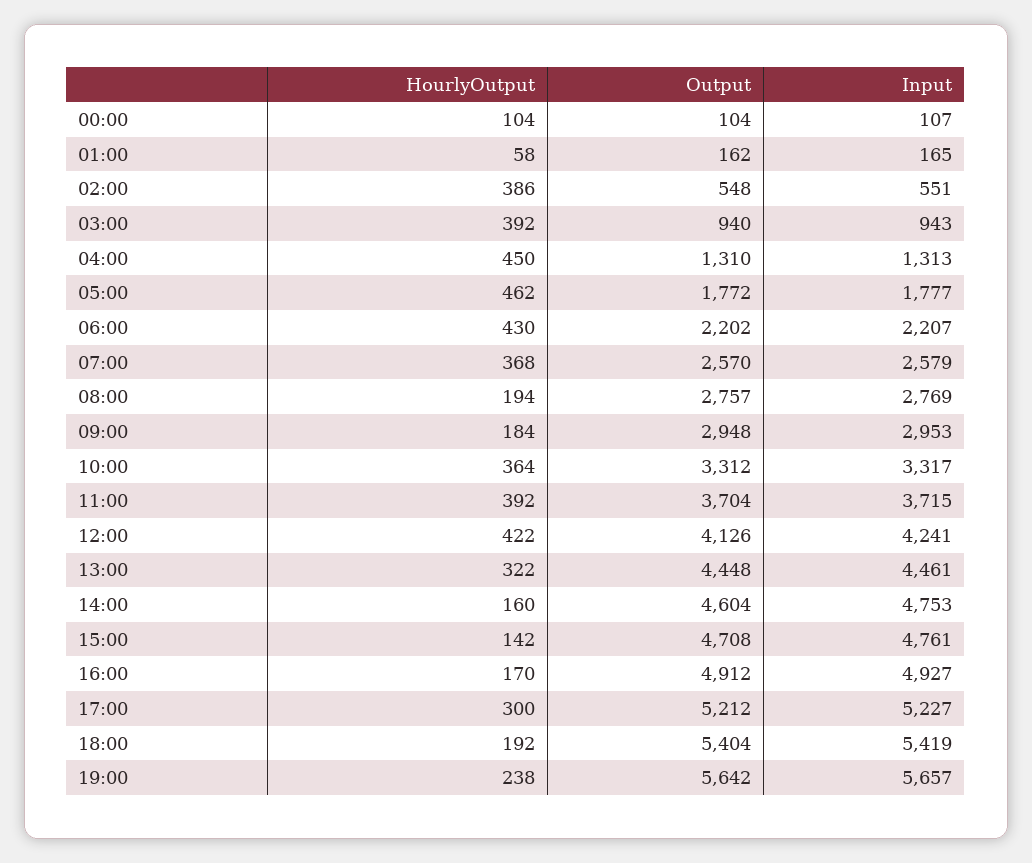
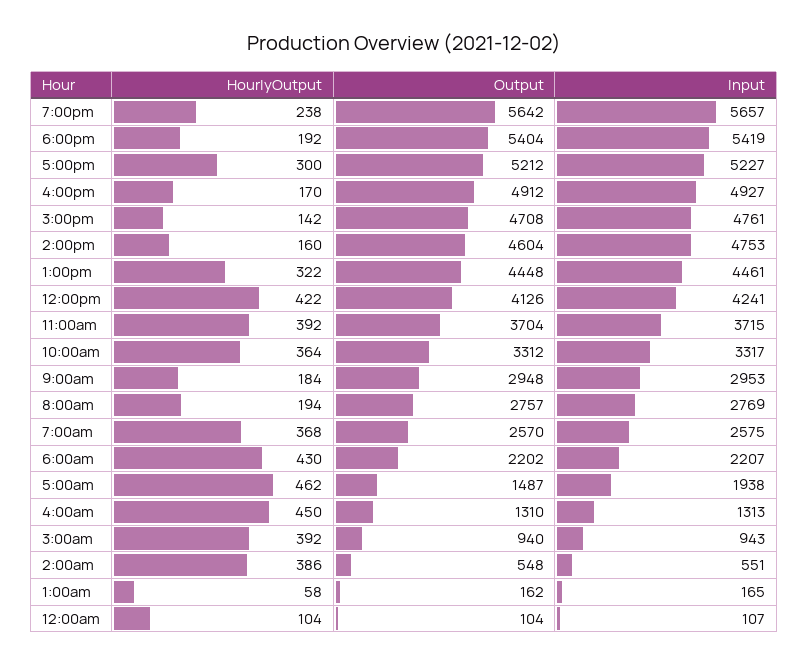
Output, 05:00: 1772 -> 1487
Input, 05:00: 1777 -> 1938
Input, 07:00: 2579 -> 2575

